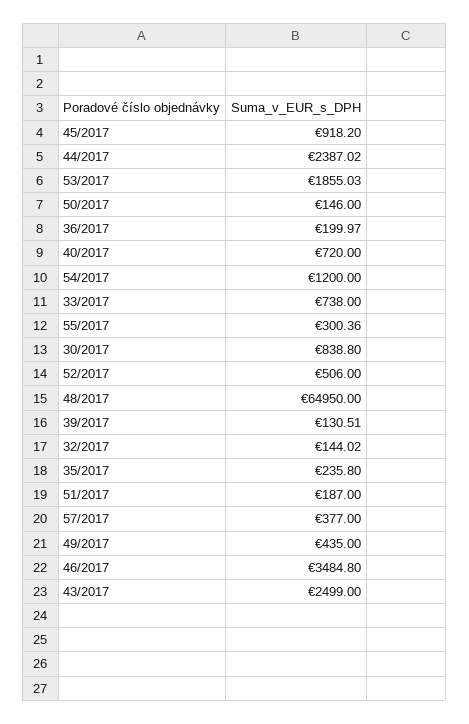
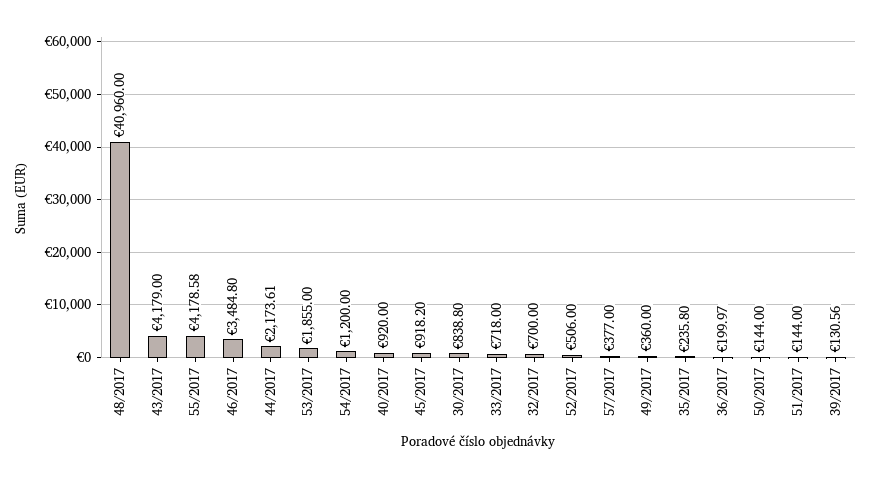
44/2017: 2387.02 -> 2173.61
53/2017: 1855.03 -> 1855
50/2017: 146 -> 144
40/2017: 720 -> 920
33/2017: 738 -> 718
55/2017: 300.36 -> 4178.58
48/2017: 64950 -> 40960
39/2017: 130.51 -> 130.56
32/2017: 144.02 -> 700
51/2017: 187 -> 144
49/2017: 435 -> 360
43/2017: 2499 -> 4179

